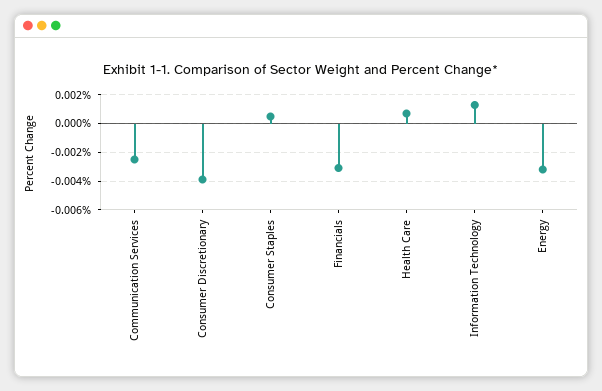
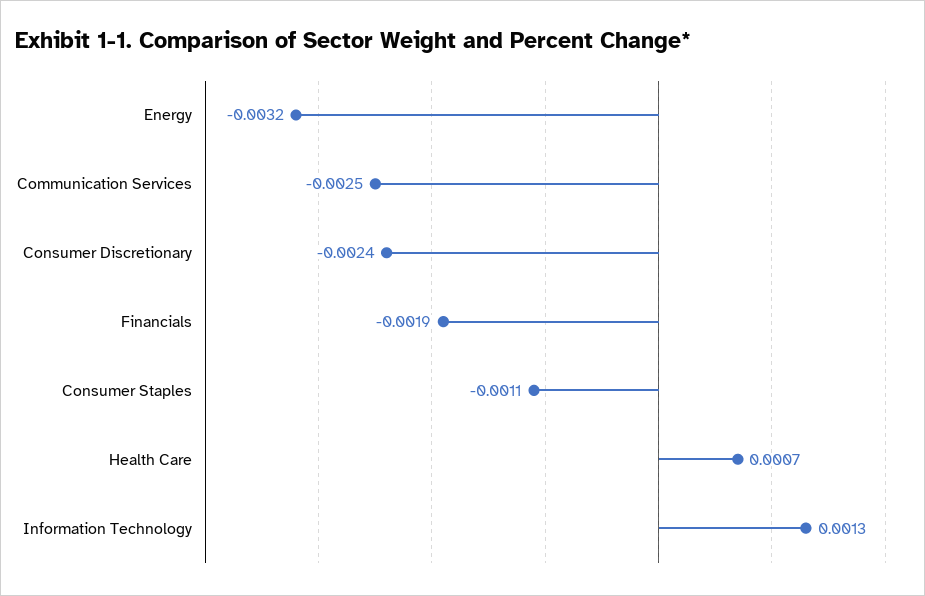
Consumer Discretionary: -0.004 -> -0.0024
Consumer Staples: 0.0005 -> -0.0011
Financials: -0.003 -> -0.0019

